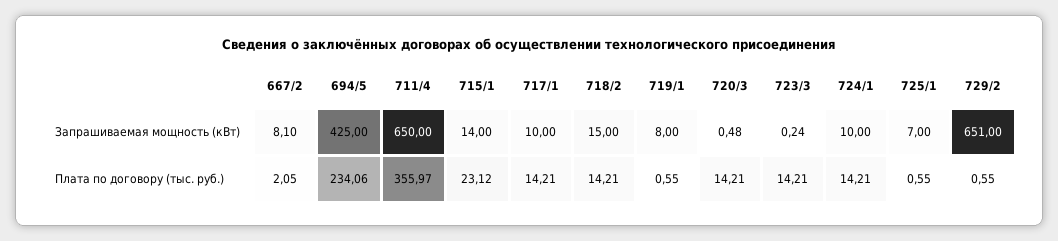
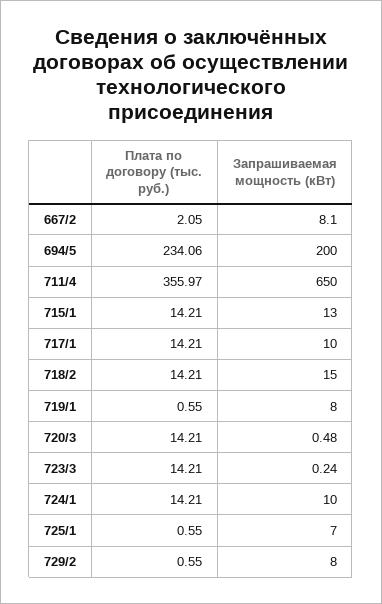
694/5, Запрашиваемая мощность (кВт): 425 -> 200
715/1, Запрашиваемая мощность (кВт): 14 -> 13
729/2, Запрашиваемая мощность (кВт): 651 -> 8
715/1, Плата по договору (тыс. руб.): 23.12 -> 14.21

